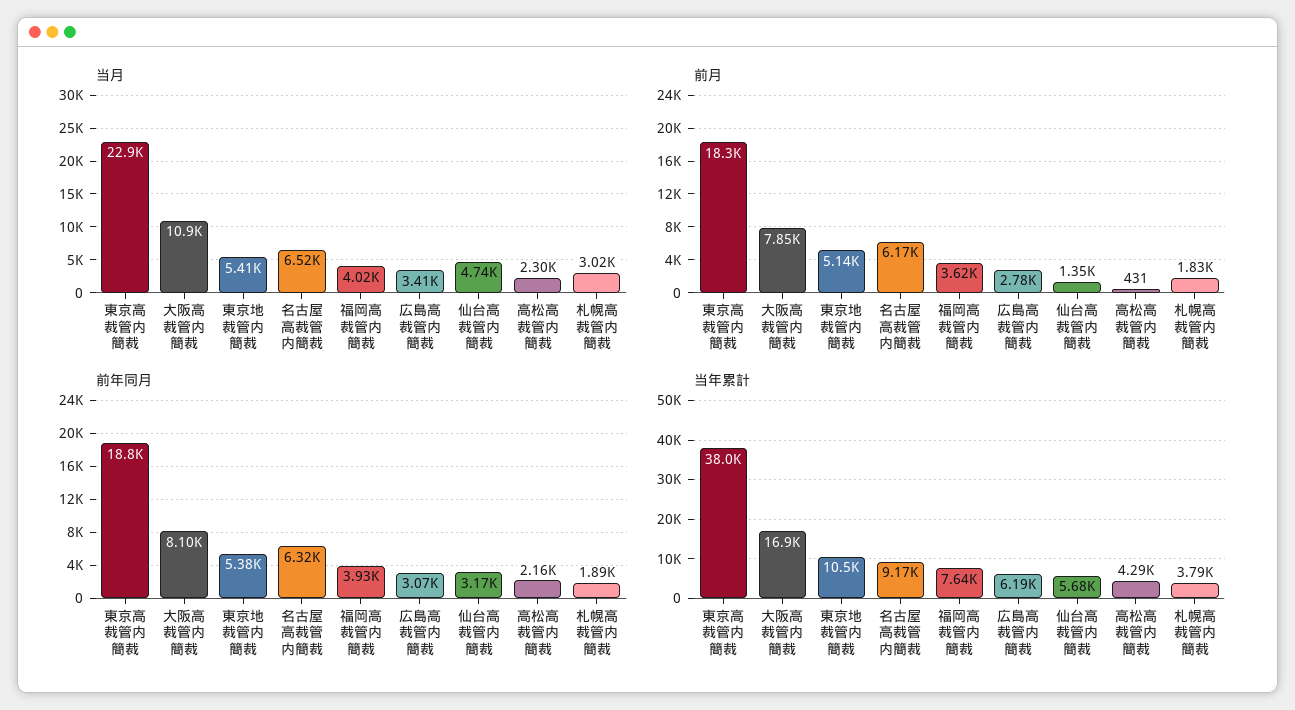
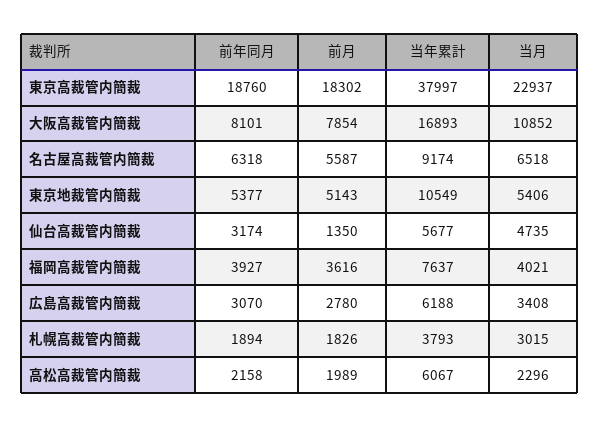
前月, 名古屋高裁管内簡裁: 6170 -> 5587
前月, 高松高裁管内簡裁: 431 -> 1989
当年累計, 高松高裁管内簡裁: 4290 -> 6067

